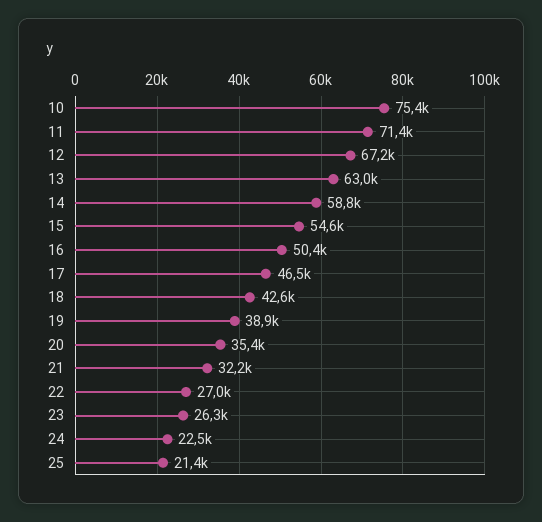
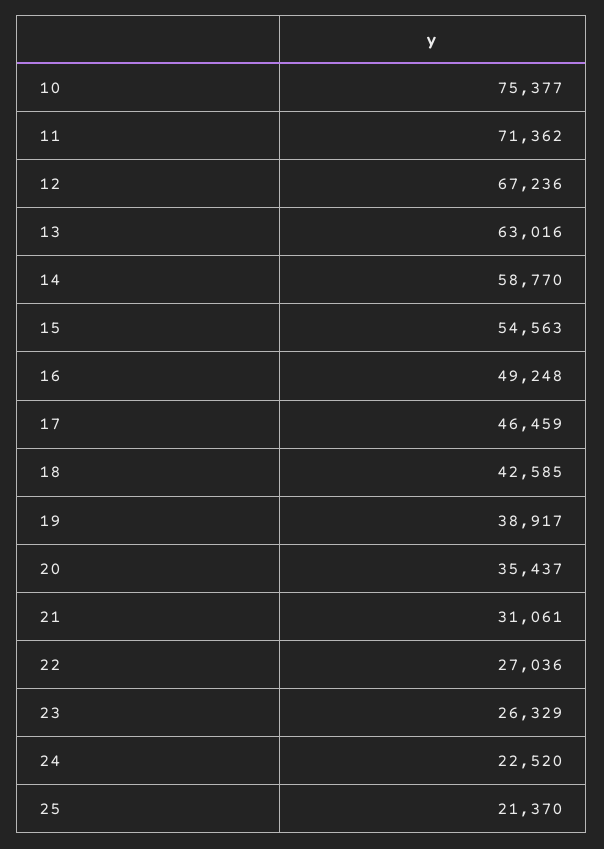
16: 50400 -> 49248
21: 32200 -> 31061

